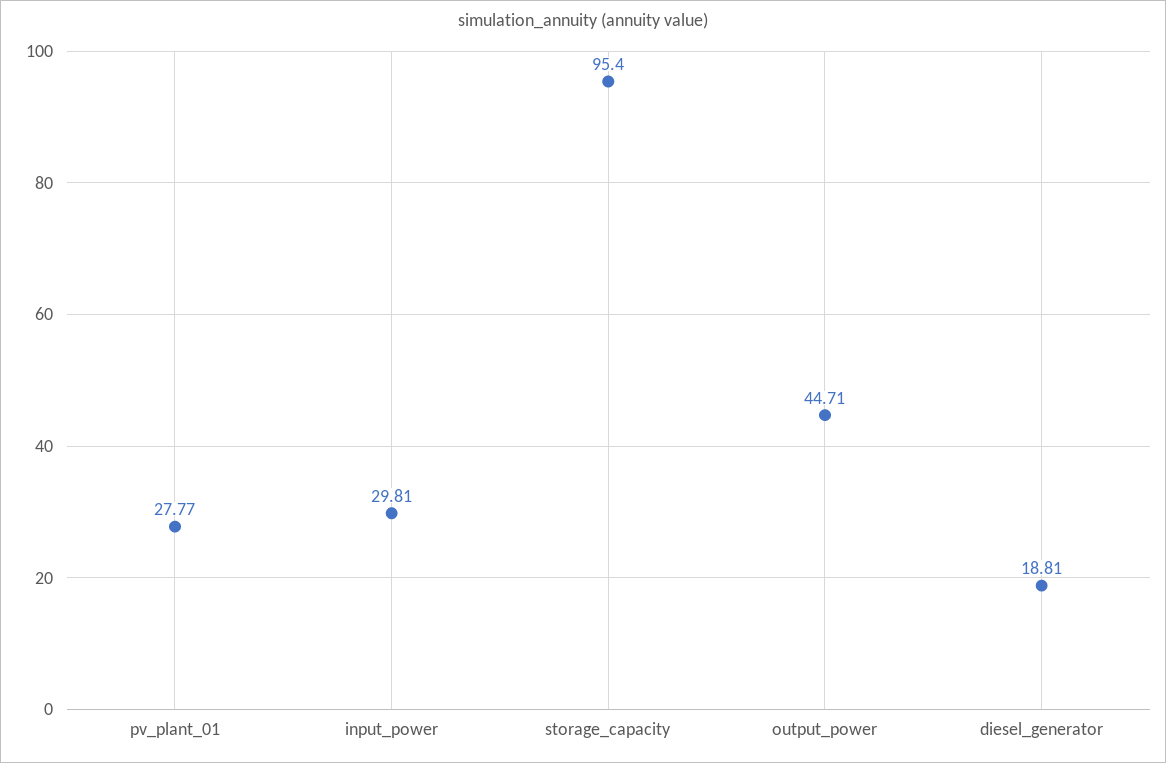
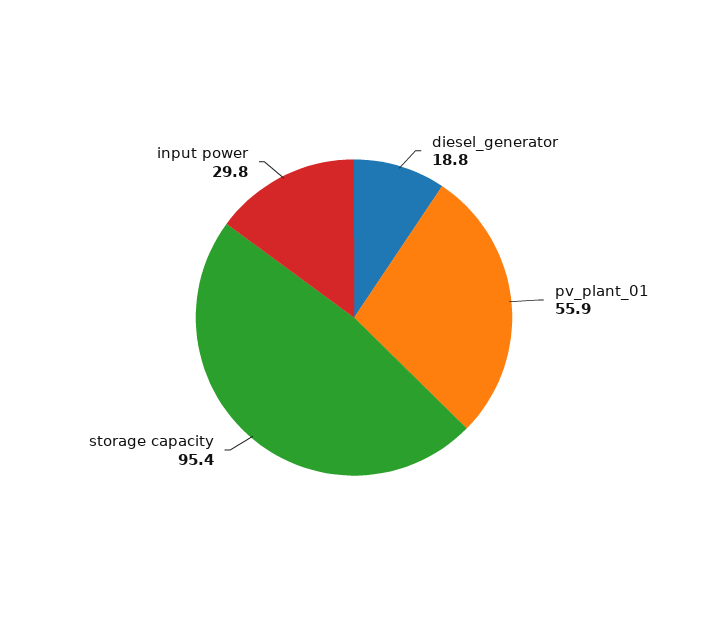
pv_plant_01: 27.77 -> 55.9
output_power: 44.71 -> none

